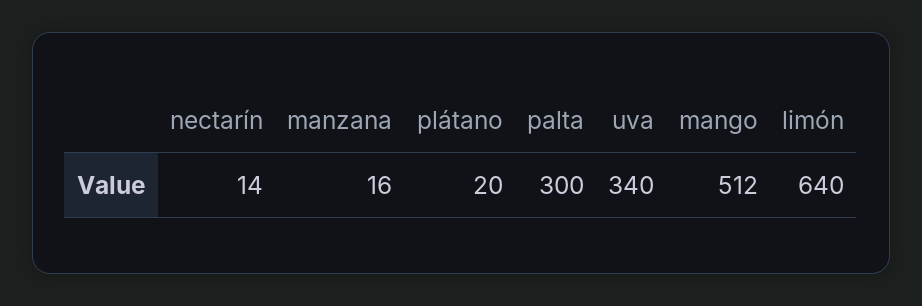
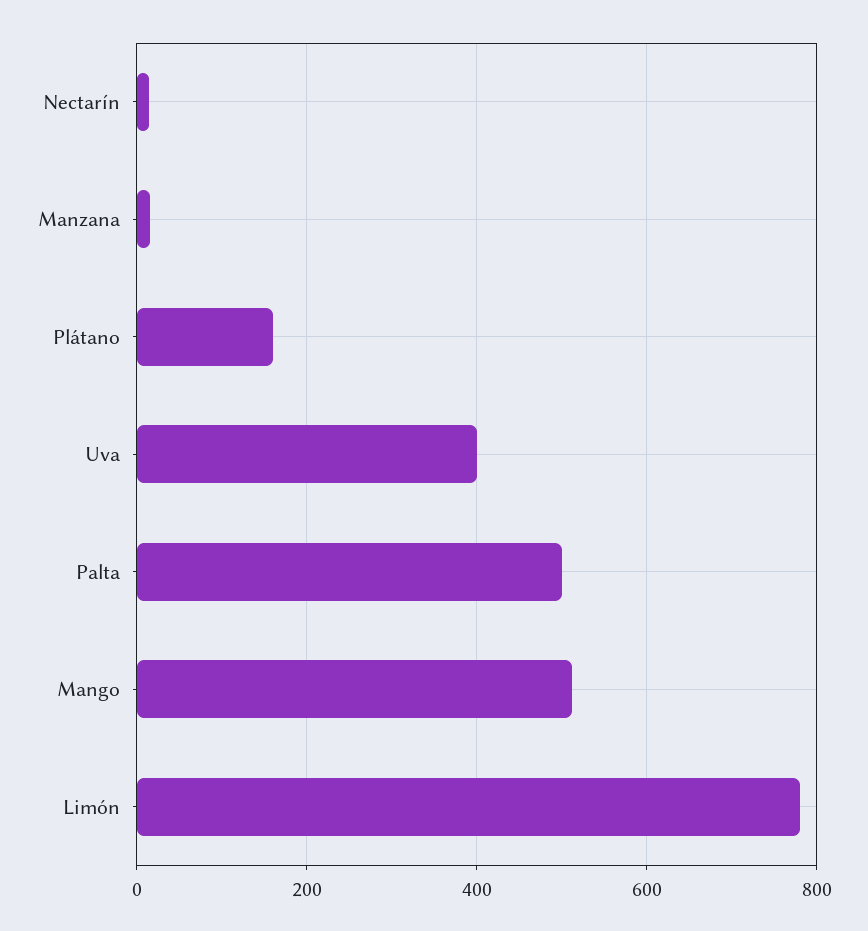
plátano: 20 -> 160
palta: 300 -> 500
uva: 340 -> 400
limón: 640 -> 780

